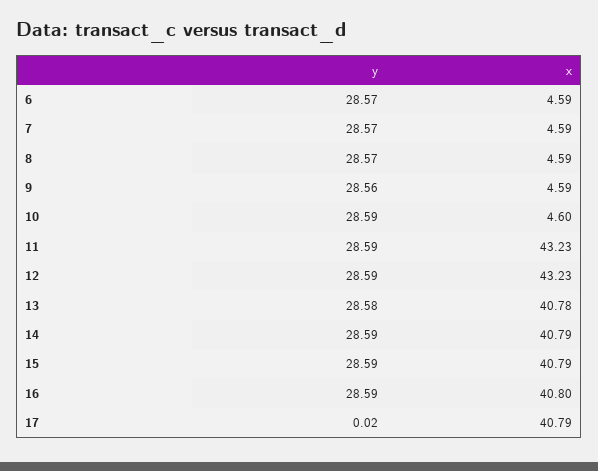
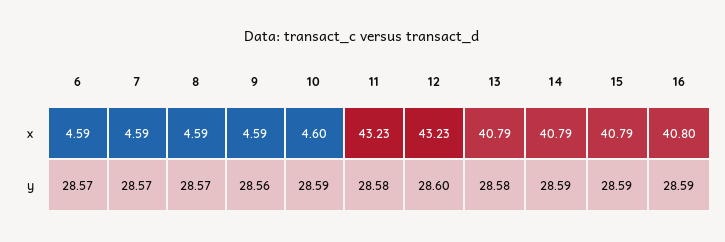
y, 11: 28.59 -> 28.58
y, 12: 28.59 -> 28.6
x, 13: 40.78 -> 40.79
y, 17: 0.02 -> none
x, 17: 40.79 -> none

